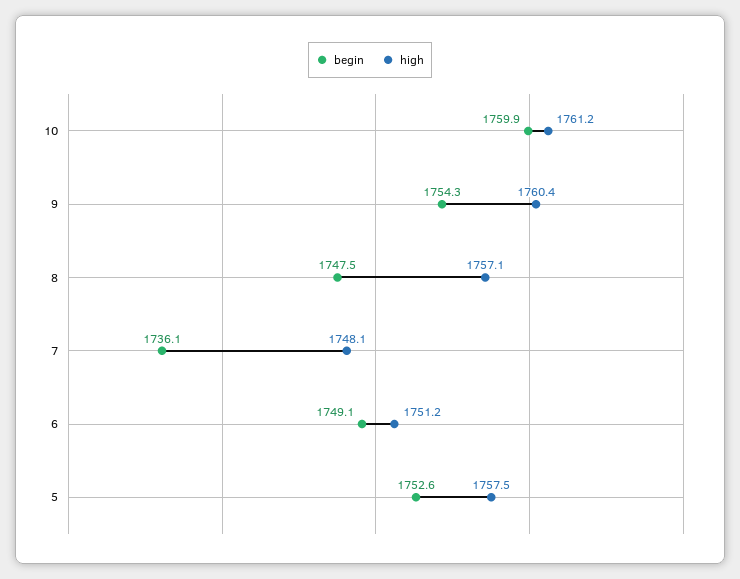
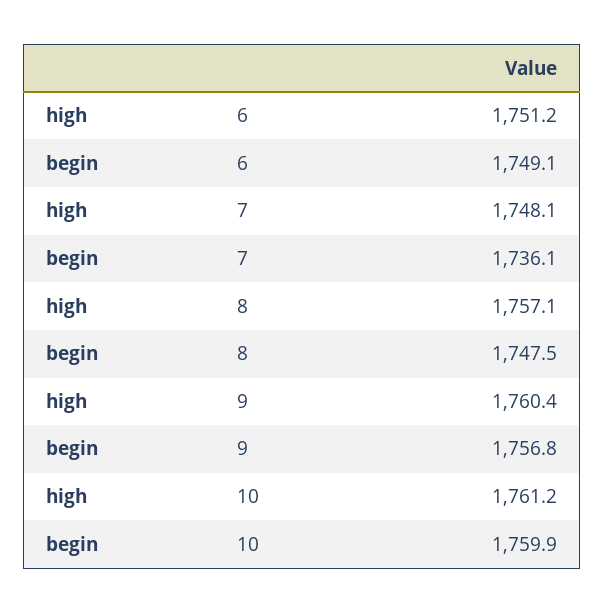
begin, 9: 1754.3 -> 1756.8
begin, 5: 1752.6 -> none
high, 5: 1757.5 -> none

